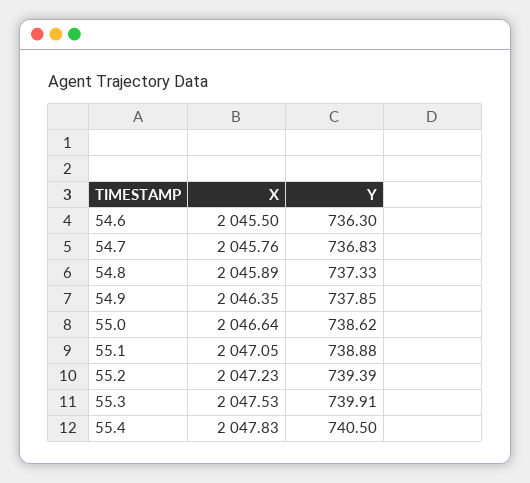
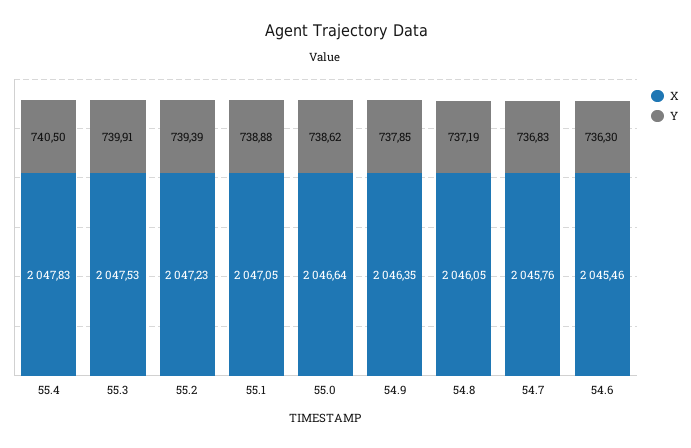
X, 54.6: 2045.5 -> 2045.46
X, 54.8: 2045.89 -> 2046.05
Y, 54.8: 737.33 -> 737.19

